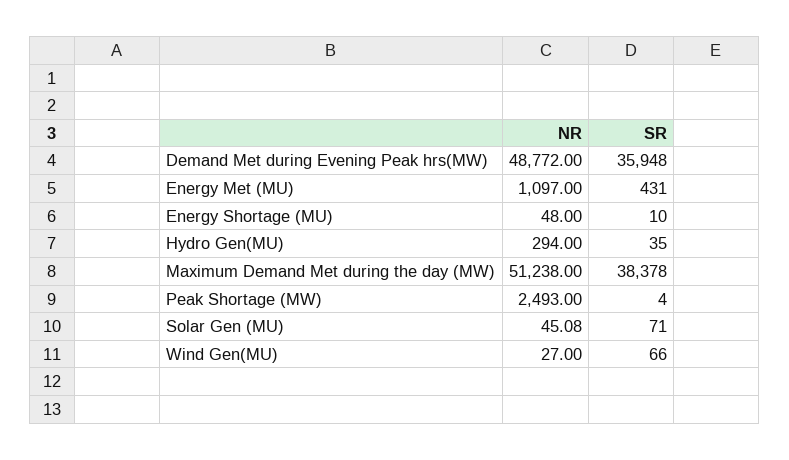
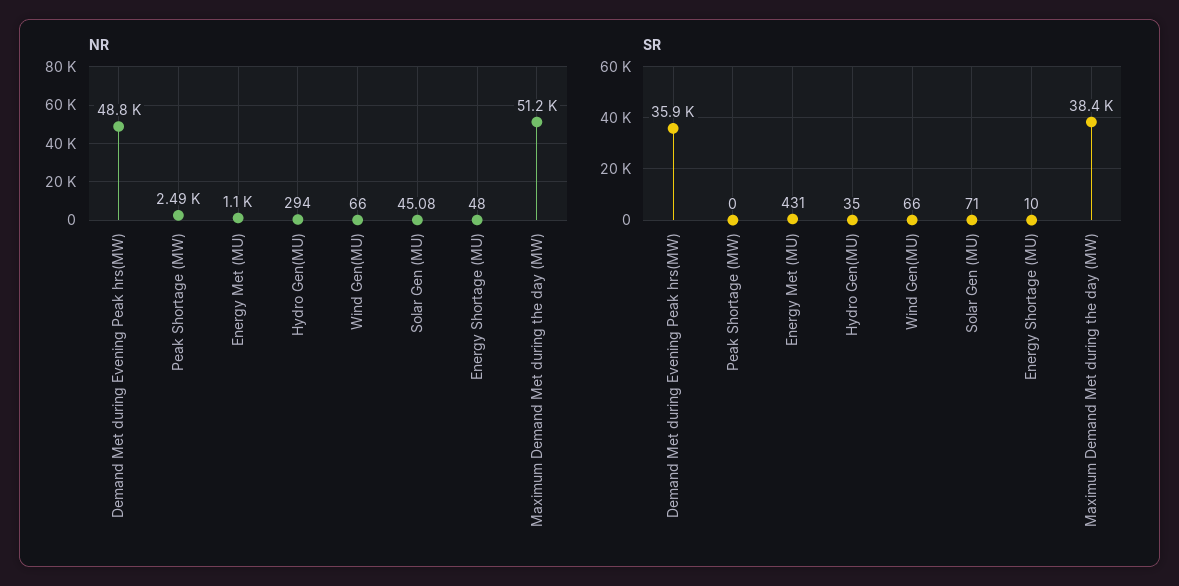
SR, Peak Shortage (MW): 4 -> 0
NR, Wind Gen(MU): 27 -> 66

